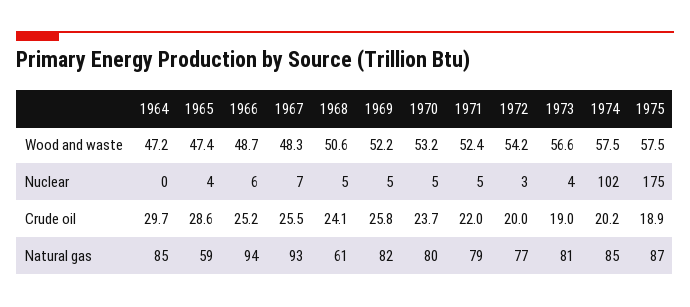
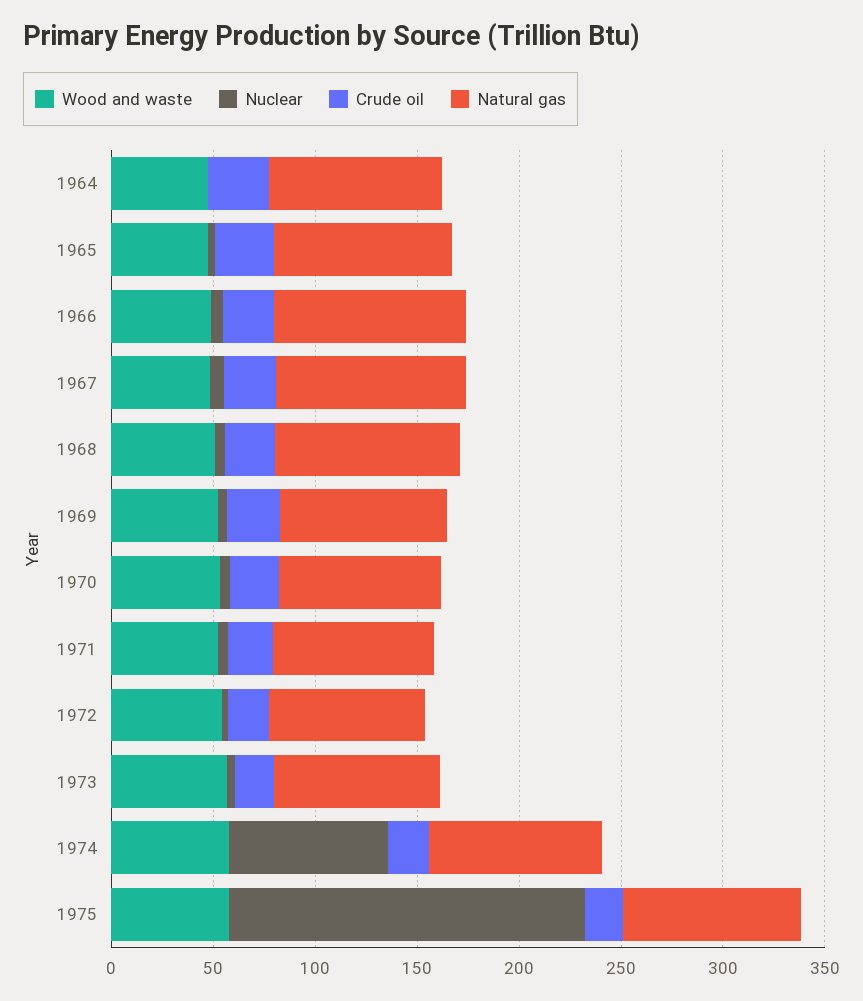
Nuclear, 1974: 102 -> 80
Natural gas, 1965: 59 -> 90
Natural gas, 1968: 61 -> 90

